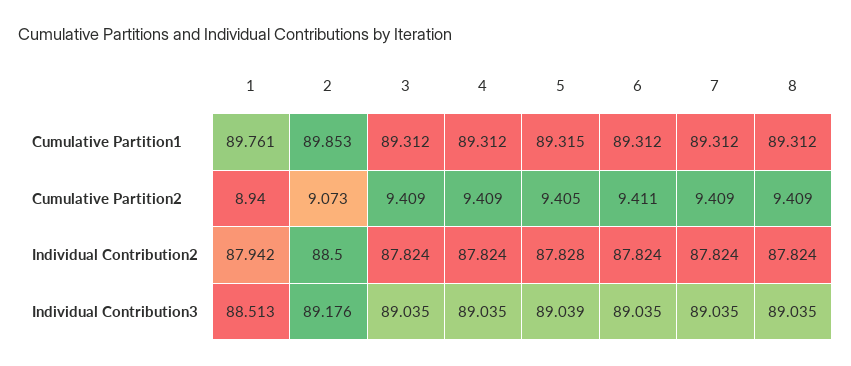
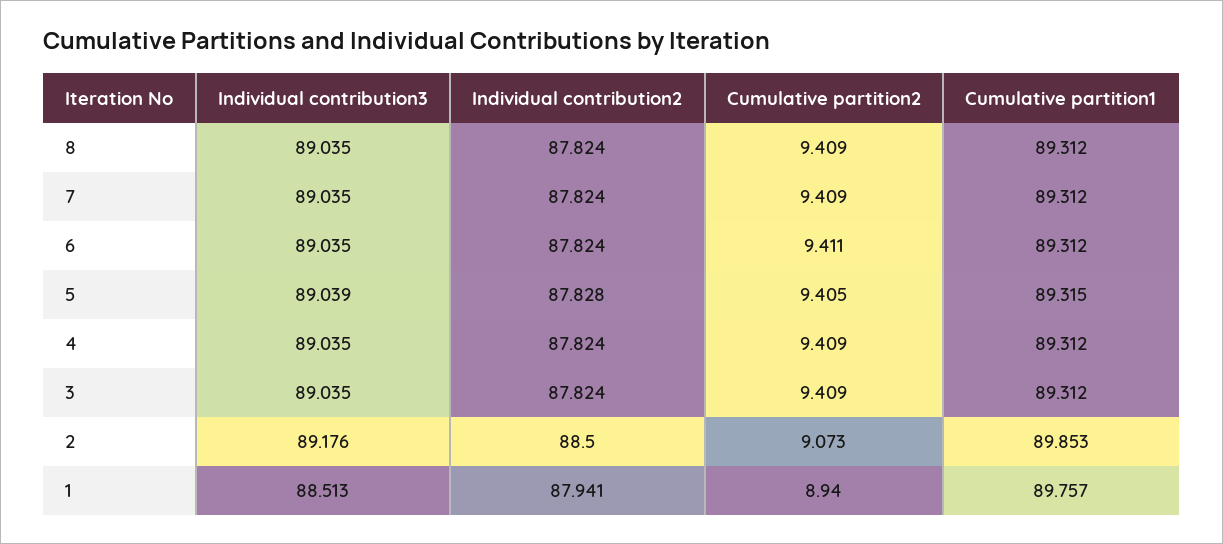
1, Cumulative Partition1: 89.761 -> 89.757
1, Individual Contribution2: 87.942 -> 87.941

